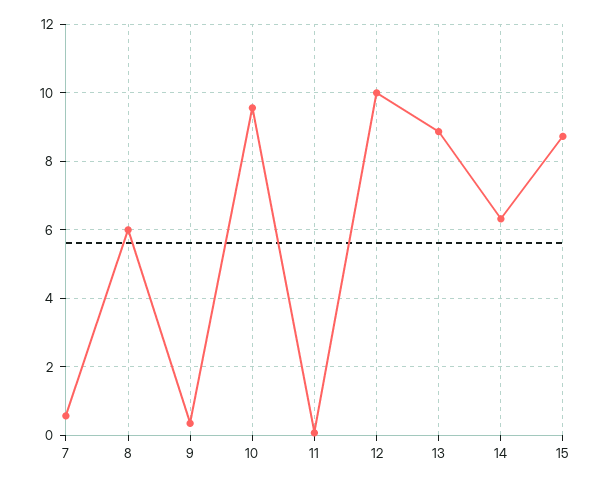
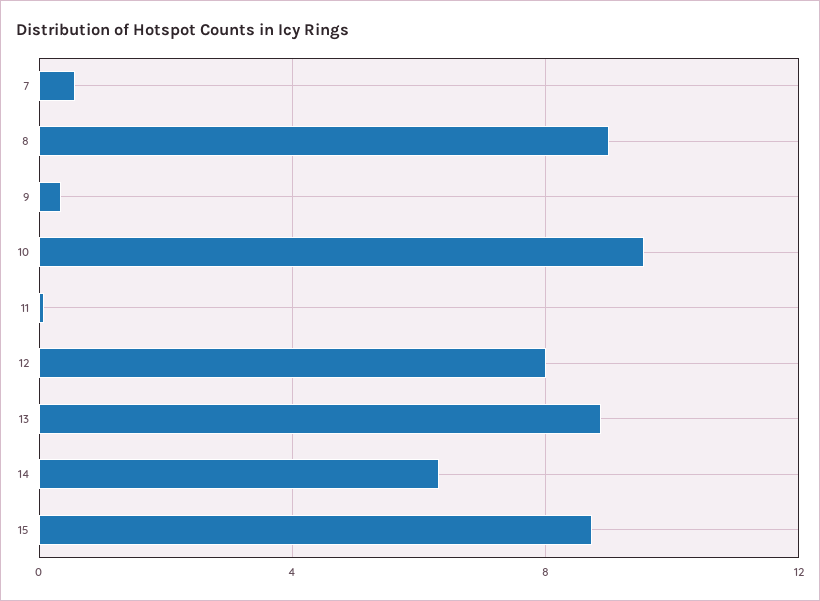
8: 6 -> 9
12: 10 -> 8

